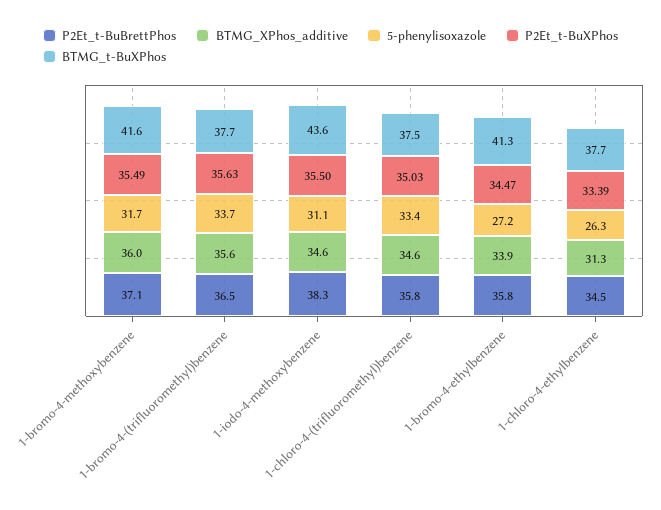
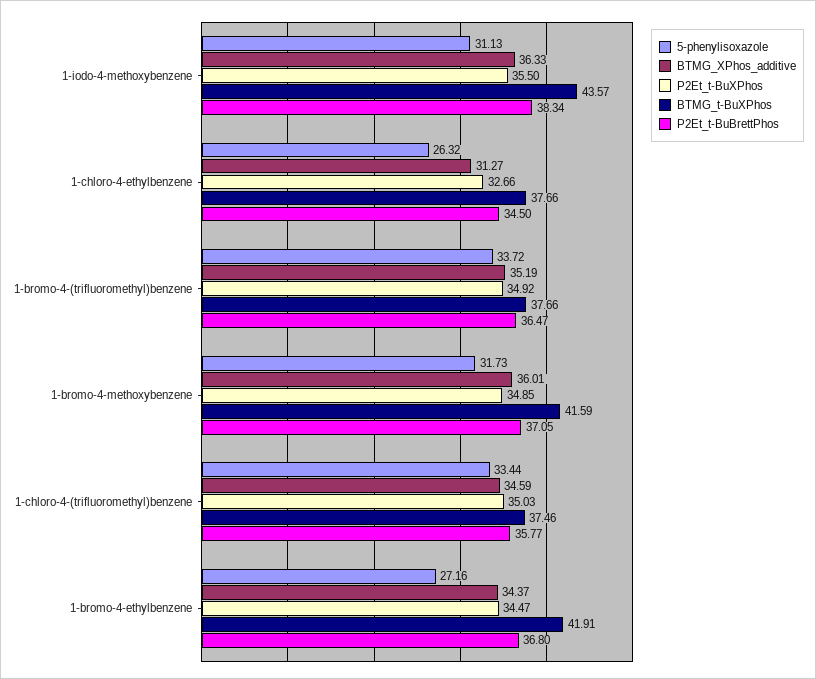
P2Et_t-BuXPhos, 1-bromo-4-methoxybenzene: 35.49 -> 34.85
BTMG_XPhos_additive, 1-bromo-4-(trifluoromethyl)benzene: 35.6 -> 35.19
P2Et_t-BuXPhos, 1-bromo-4-(trifluoromethyl)benzene: 35.63 -> 34.92
BTMG_XPhos_additive, 1-iodo-4-methoxybenzene: 34.6 -> 36.33
P2Et_t-BuBrettPhos, 1-bromo-4-ethylbenzene: 35.8 -> 36.8
BTMG_XPhos_additive, 1-bromo-4-ethylbenzene: 33.9 -> 34.37
BTMG_t-BuXPhos, 1-bromo-4-ethylbenzene: 41.3 -> 41.91
P2Et_t-BuXPhos, 1-chloro-4-ethylbenzene: 33.39 -> 32.66

